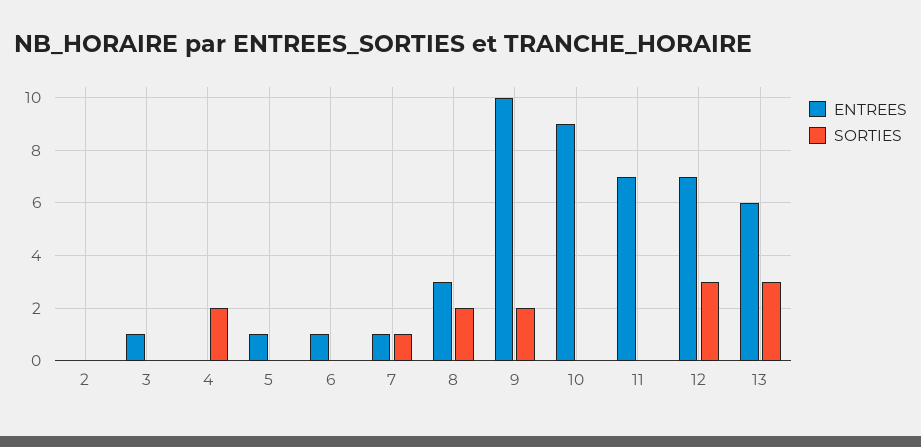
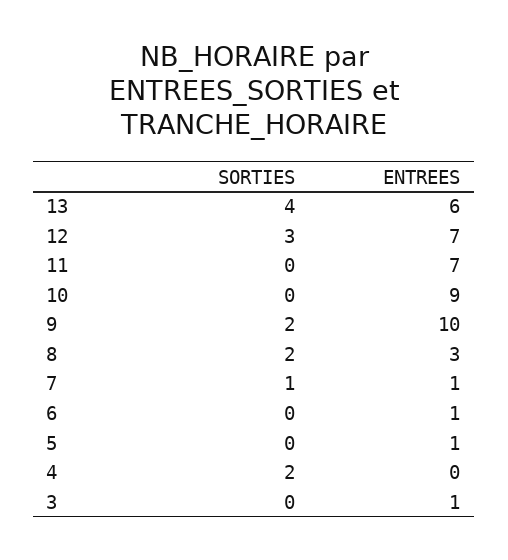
ENTREES, 2: 0 -> none
SORTIES, 2: 0 -> none
SORTIES, 13: 3 -> 4

